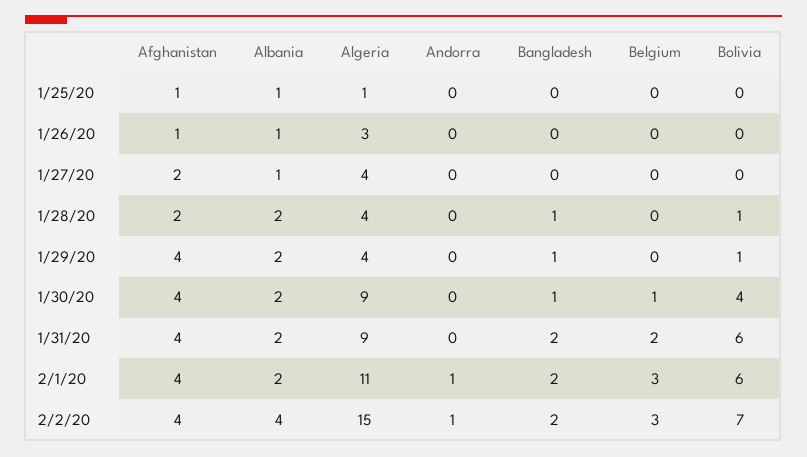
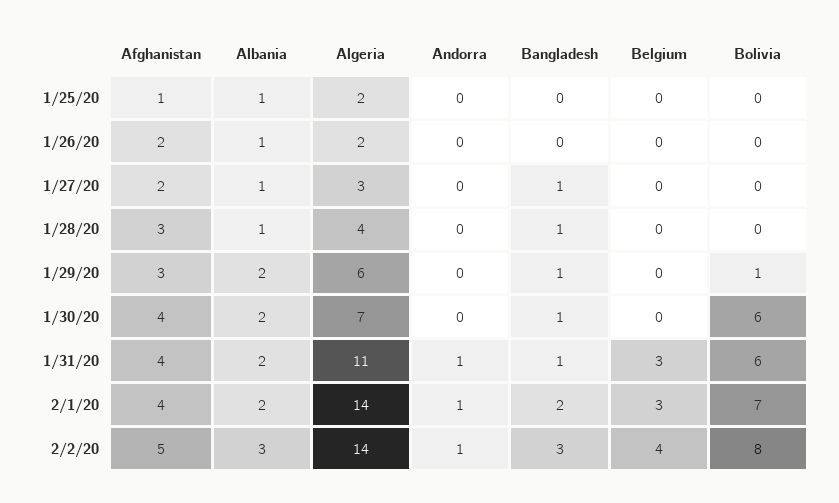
Algeria, 1/25/20: 1 -> 2
Afghanistan, 1/26/20: 1 -> 2
Algeria, 1/26/20: 3 -> 2
Algeria, 1/27/20: 4 -> 3
Bangladesh, 1/27/20: 0 -> 1
Afghanistan, 1/28/20: 2 -> 3
Albania, 1/28/20: 2 -> 1
Bolivia, 1/28/20: 1 -> 0
Afghanistan, 1/29/20: 4 -> 3
Algeria, 1/29/20: 4 -> 6
Algeria, 1/30/20: 9 -> 7
Belgium, 1/30/20: 1 -> 0
Bolivia, 1/30/20: 4 -> 6
Algeria, 1/31/20: 9 -> 11
Andorra, 1/31/20: 0 -> 1
Bangladesh, 1/31/20: 2 -> 1
Belgium, 1/31/20: 2 -> 3
Algeria, 2/1/20: 11 -> 14
Bolivia, 2/1/20: 6 -> 7
Afghanistan, 2/2/20: 4 -> 5
Albania, 2/2/20: 4 -> 3
Algeria, 2/2/20: 15 -> 14
Bangladesh, 2/2/20: 2 -> 3
Belgium, 2/2/20: 3 -> 4
Bolivia, 2/2/20: 7 -> 8

